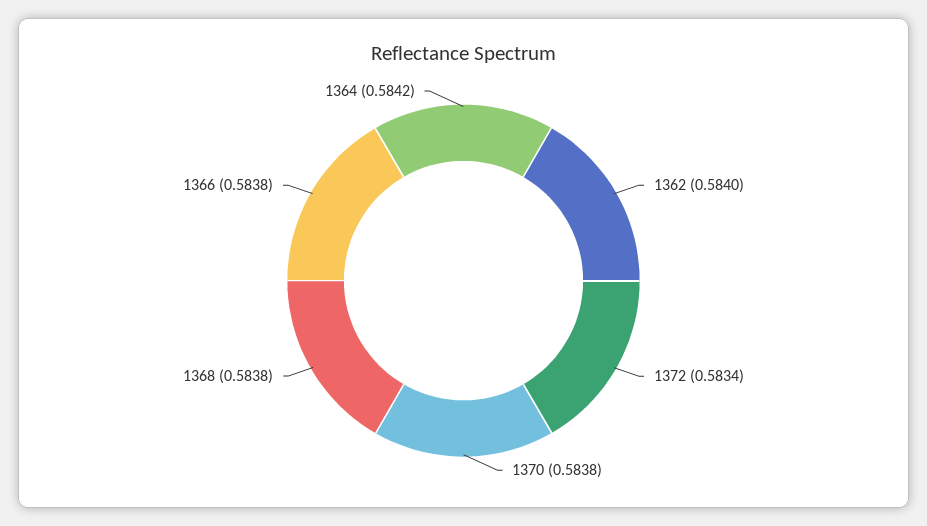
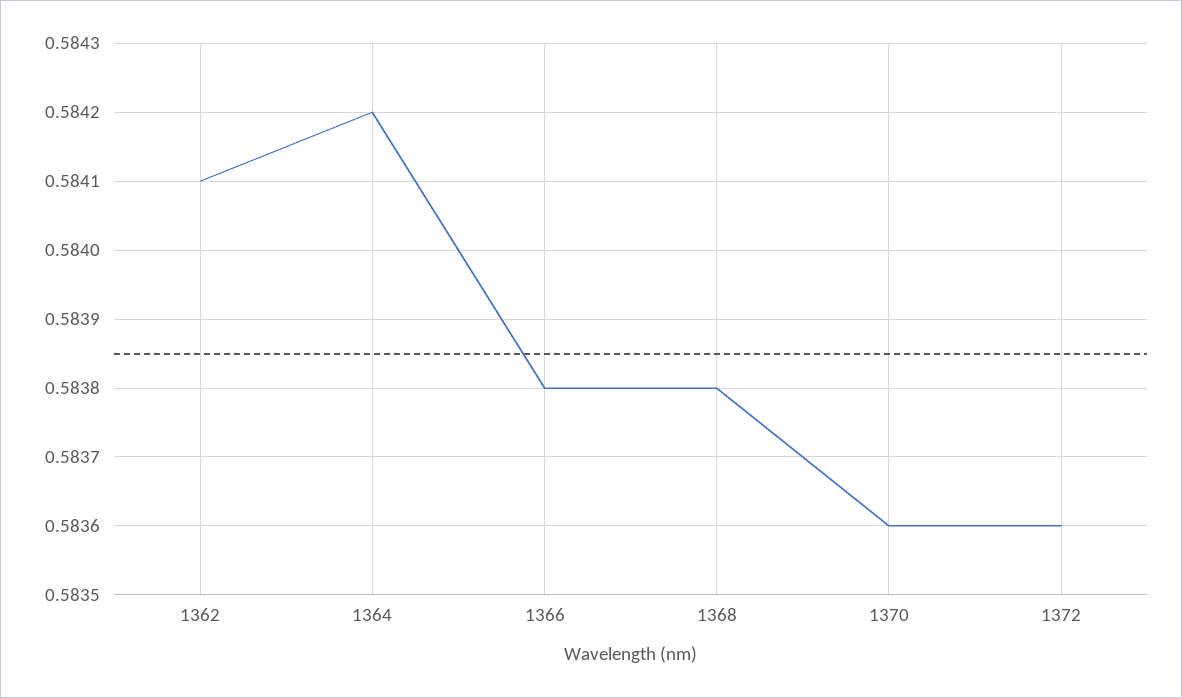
1362: 0.584 -> 0.5841
1372: 0.5834 -> 0.5836
1370: 0.5838 -> 0.5836

